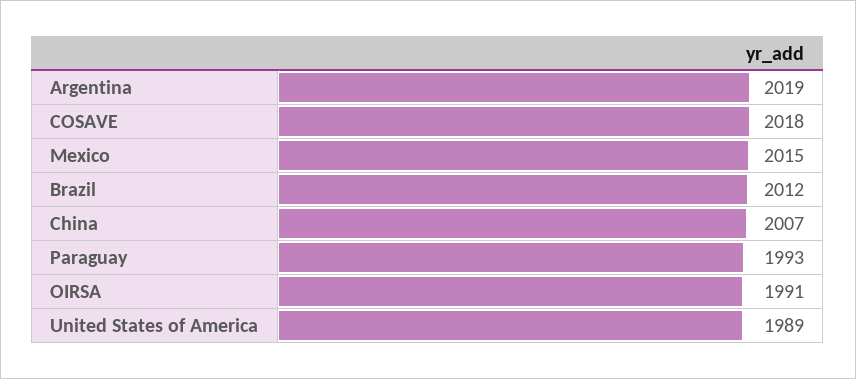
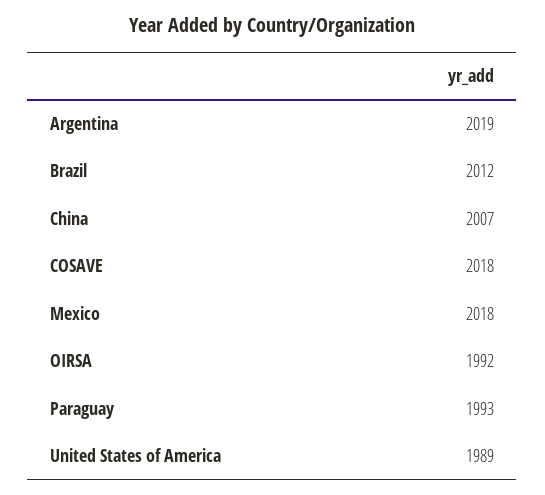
Mexico: 2015 -> 2018
OIRSA: 1991 -> 1992

